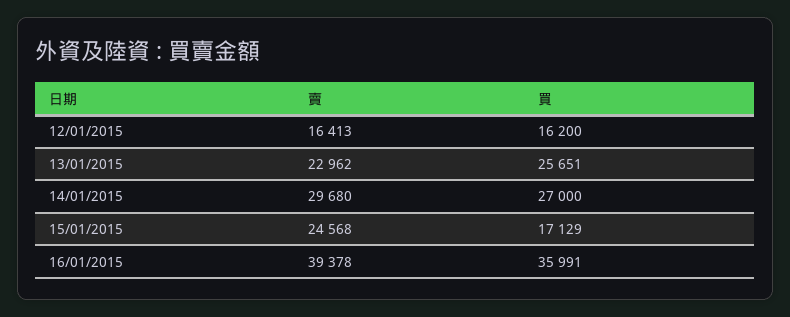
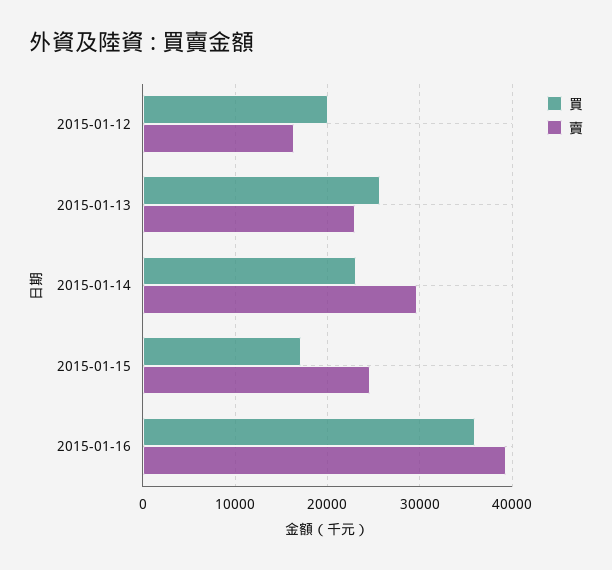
買, 12/01/2015: 16200 -> 20000
買, 14/01/2015: 27000 -> 23000

